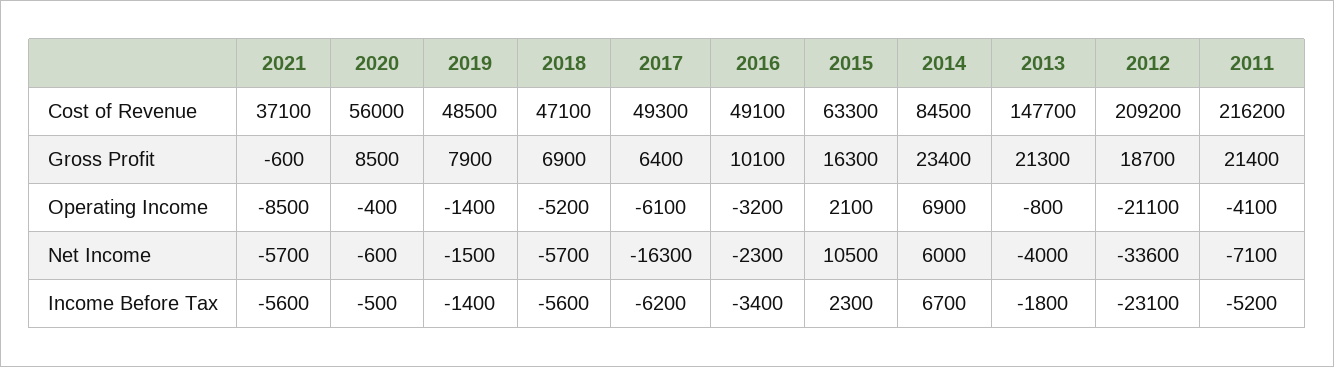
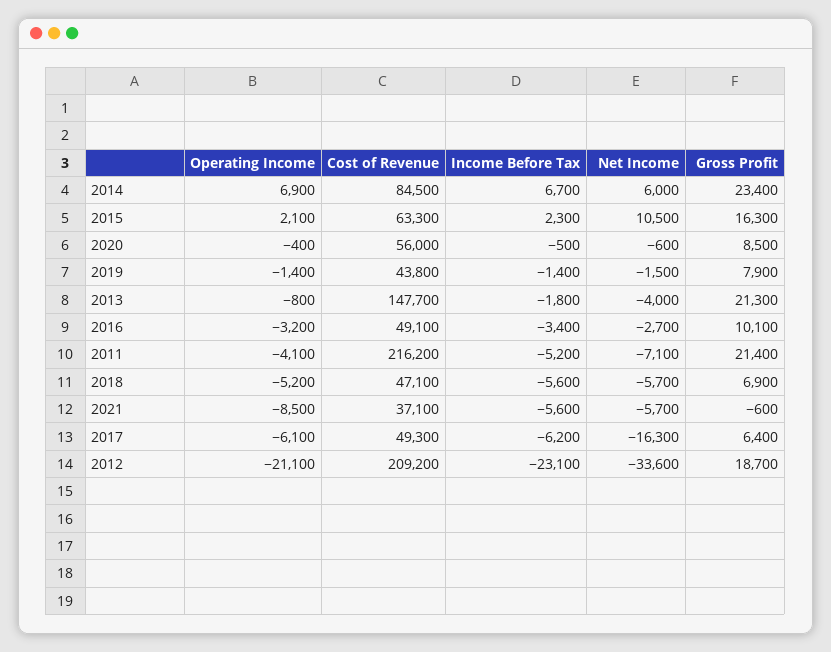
2019, Cost of Revenue: 48500 -> 43800
2016, Net Income: -2300 -> -2700

